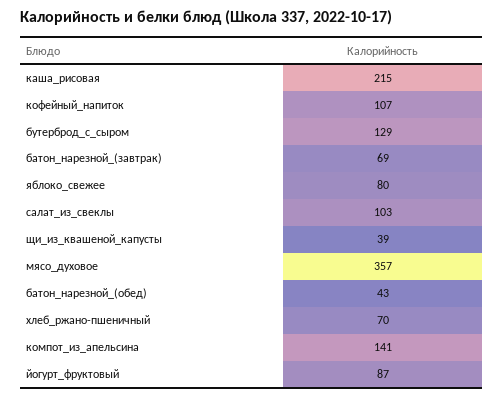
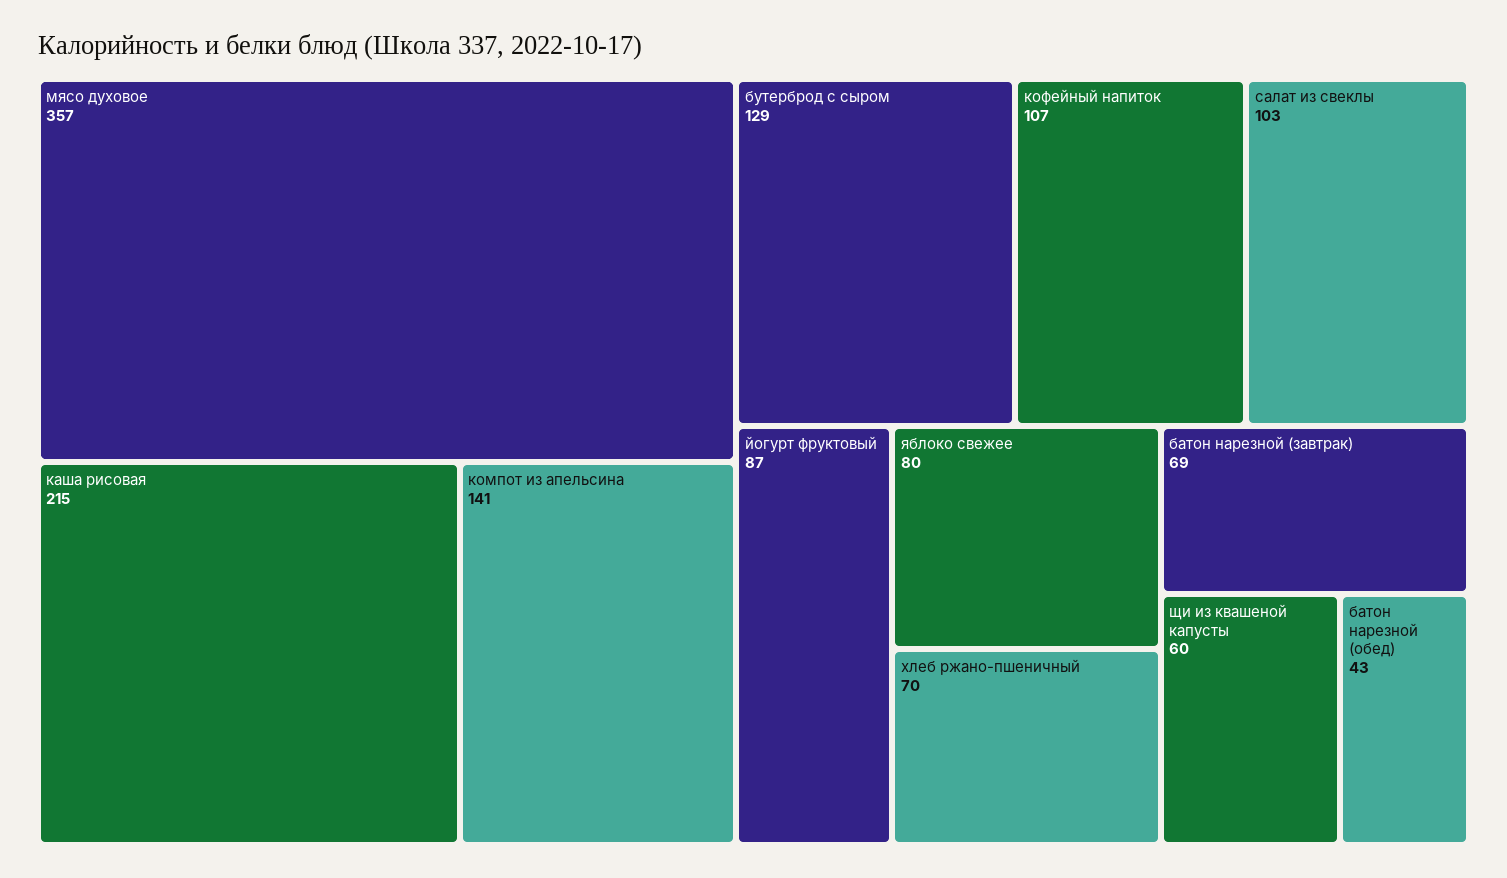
щи_из_квашеной_капусты: 39 -> 60

